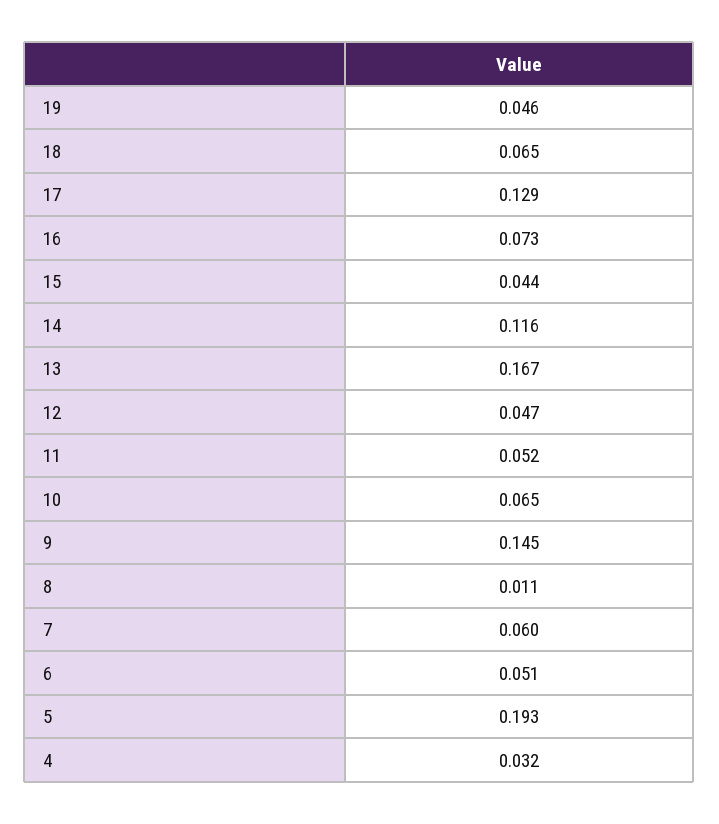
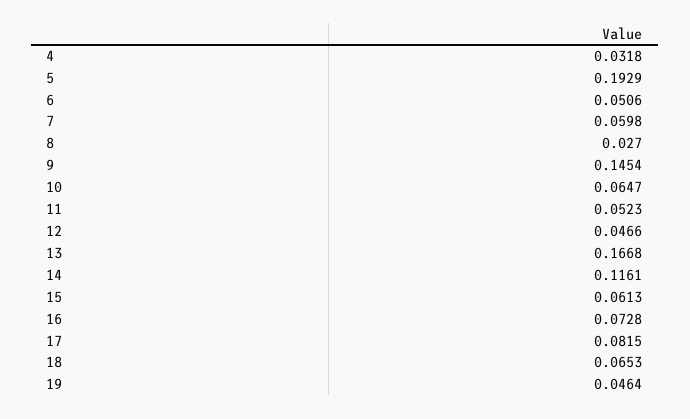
17: 0.129 -> 0.0815
15: 0.044 -> 0.0613
8: 0.011 -> 0.027

